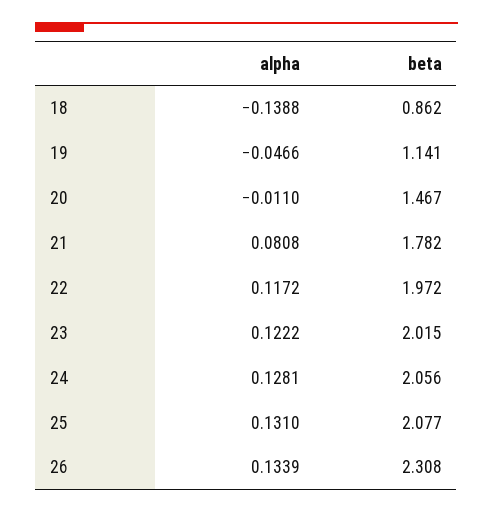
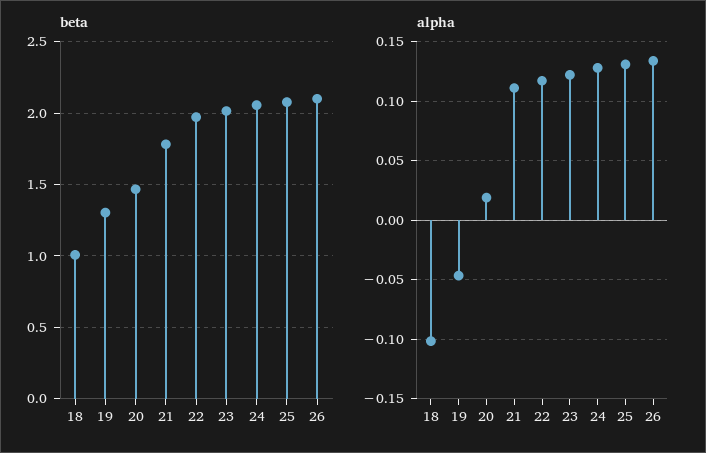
alpha, 18: -0.1388 -> -0.1
beta, 18: 0.862 -> 1
beta, 19: 1.141 -> 1.3
alpha, 20: -0.011 -> 0.02
alpha, 21: 0.0808 -> 0.11
beta, 26: 2.308 -> 2.1

